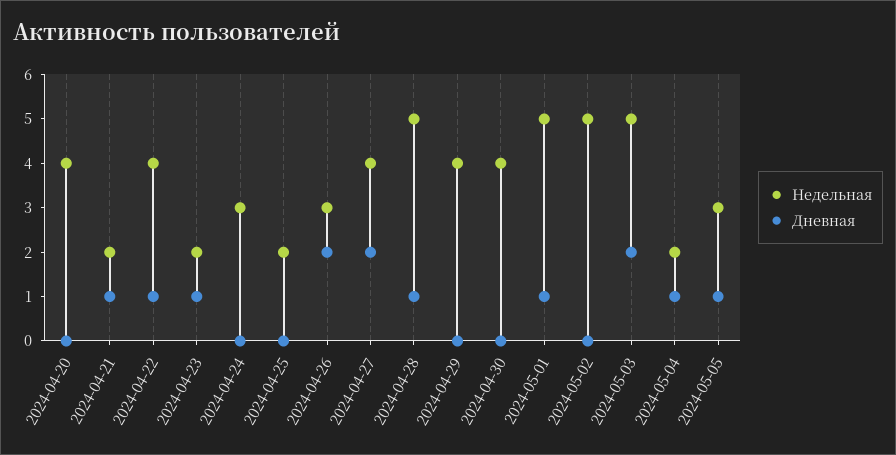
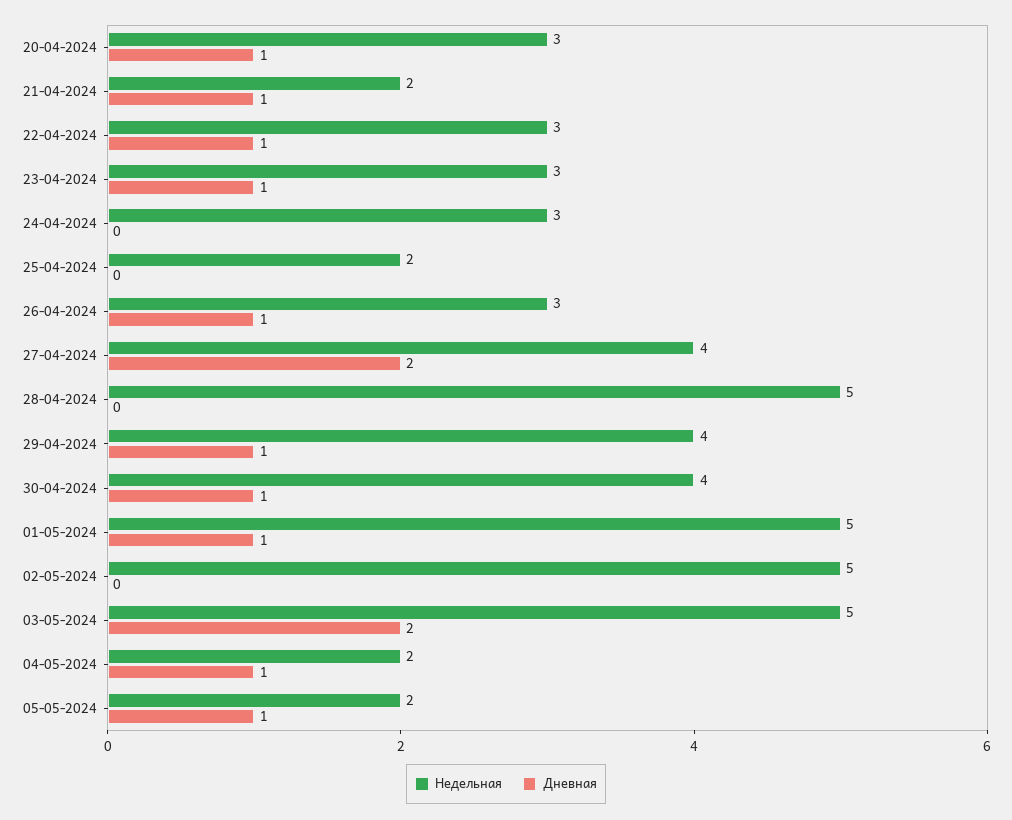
Недельная, 2024-04-20: 4 -> 3
Дневная, 2024-04-20: 0 -> 1
Недельная, 2024-04-22: 4 -> 3
Недельная, 2024-04-23: 2 -> 3
Дневная, 2024-04-26: 2 -> 1
Дневная, 2024-04-28: 1 -> 0
Дневная, 2024-04-29: 0 -> 1
Дневная, 2024-04-30: 0 -> 1
Недельная, 2024-05-05: 3 -> 2

